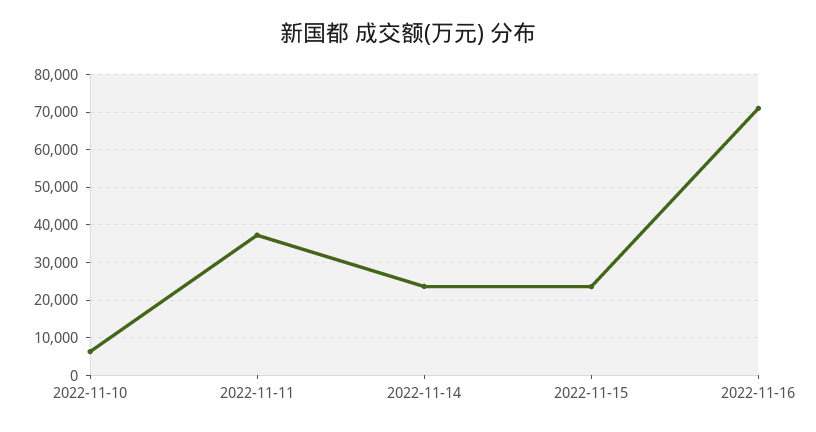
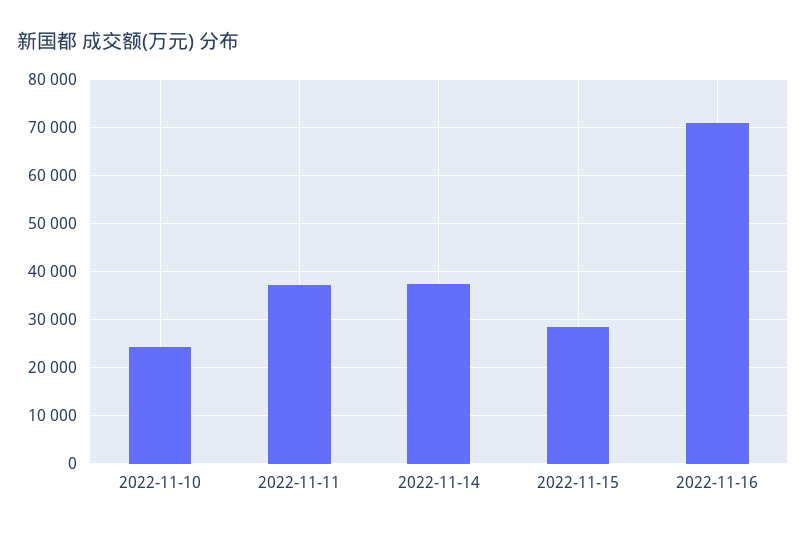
2022-11-10: 6000 -> 24000
2022-11-14: 24000 -> 38000
2022-11-15: 24000 -> 28000

